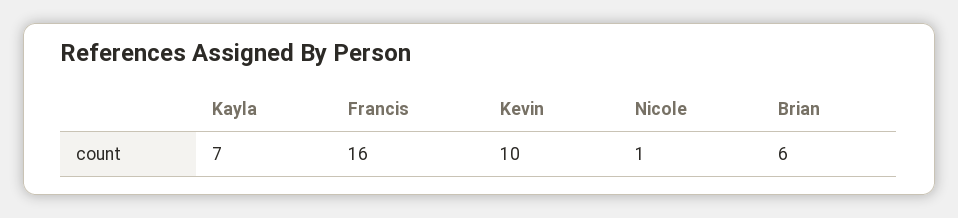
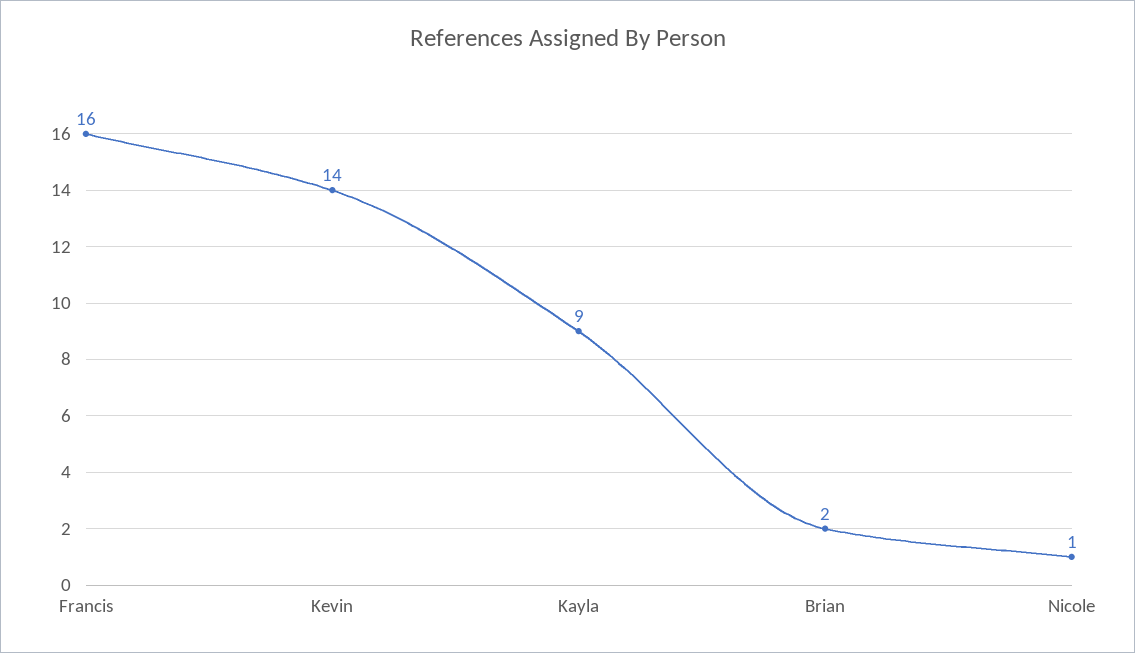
Kayla: 7 -> 9
Kevin: 10 -> 14
Brian: 6 -> 2

